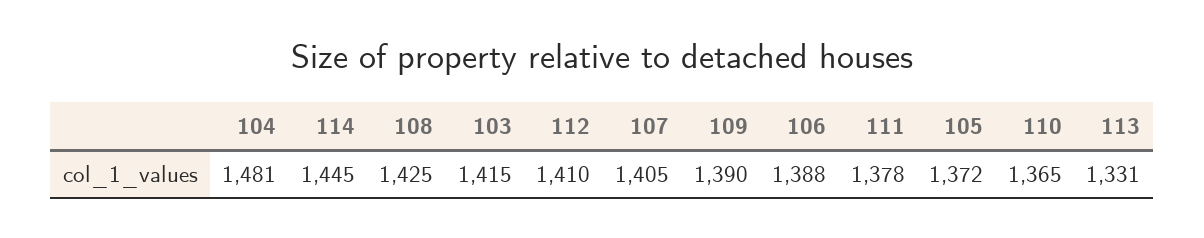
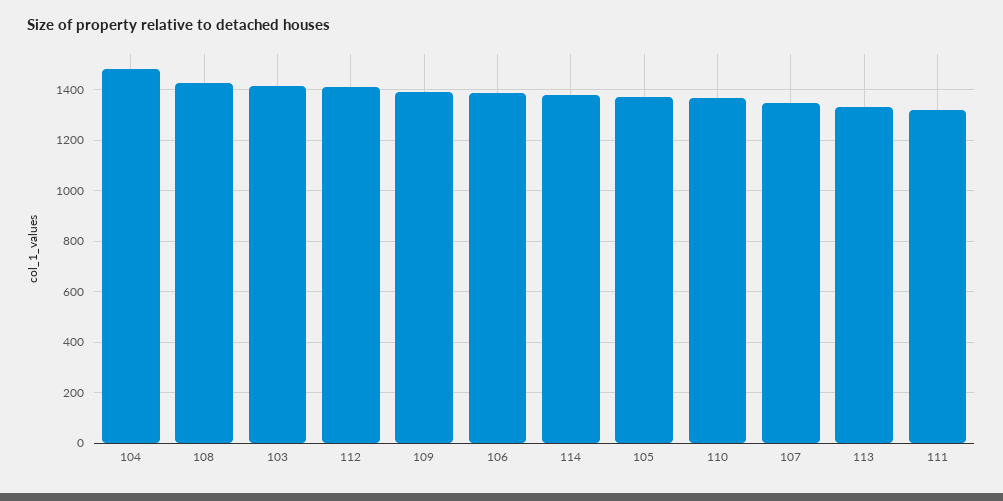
114: 1445 -> 1375
107: 1405 -> 1350
111: 1378 -> 1325

